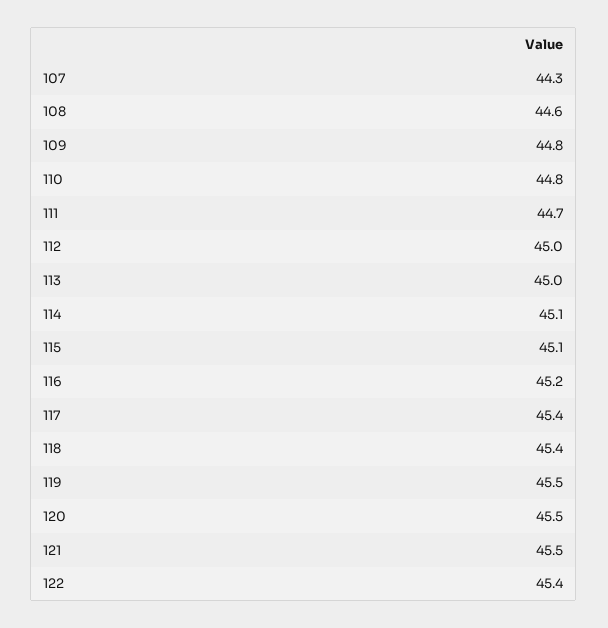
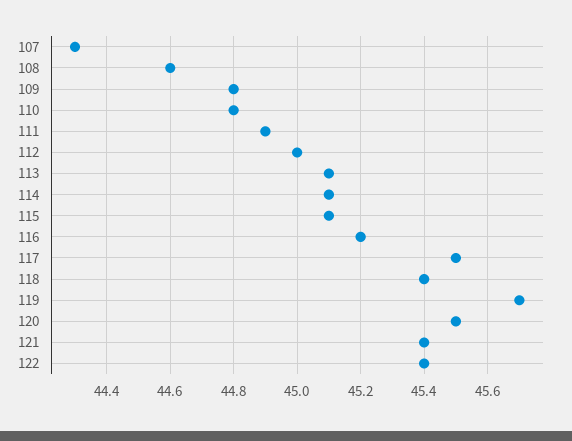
111: 44.7 -> 44.9
113: 45 -> 45.1
117: 45.4 -> 45.5
119: 45.5 -> 45.7
121: 45.5 -> 45.4

